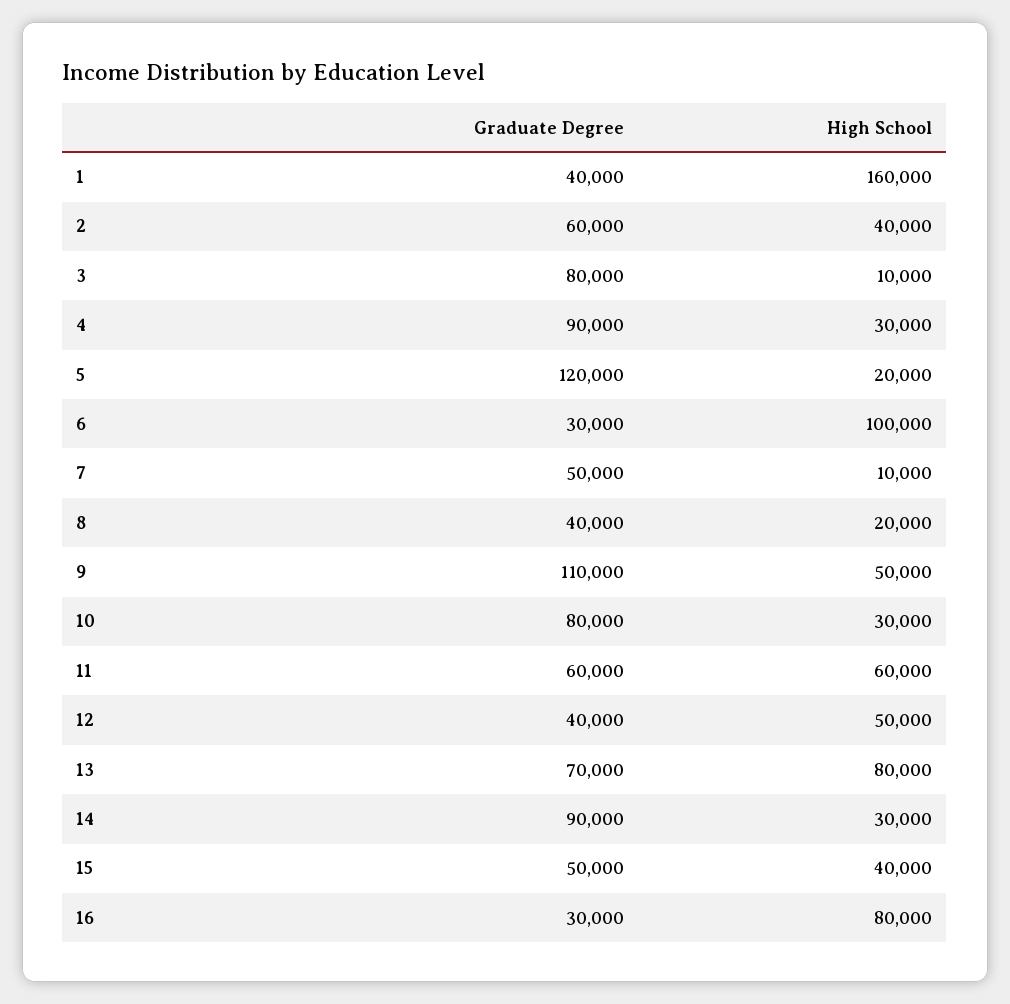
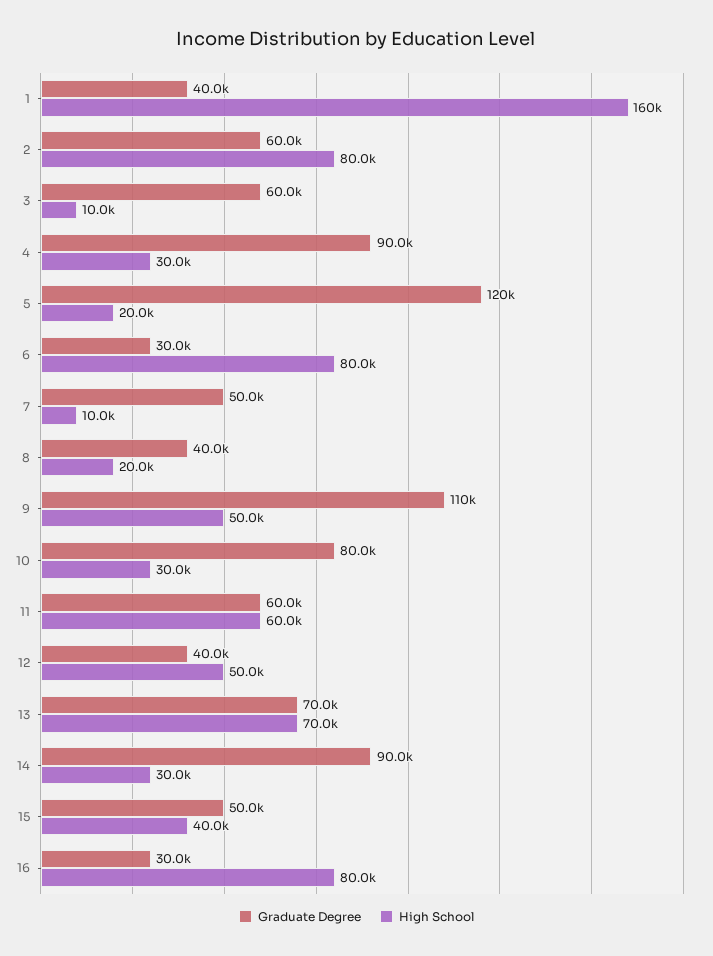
High School, 2: 40000 -> 80000
Graduate Degree, 3: 80000 -> 60000
High School, 6: 100000 -> 80000
High School, 13: 80000 -> 70000

